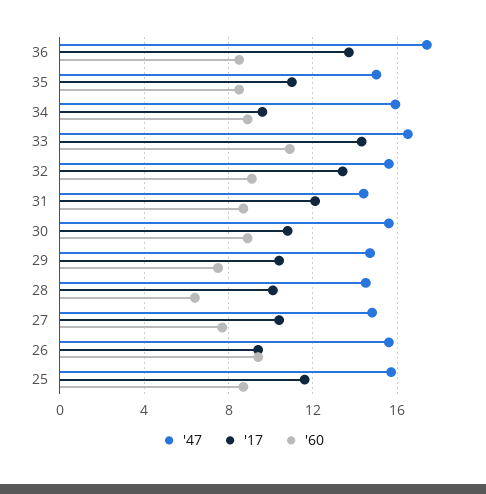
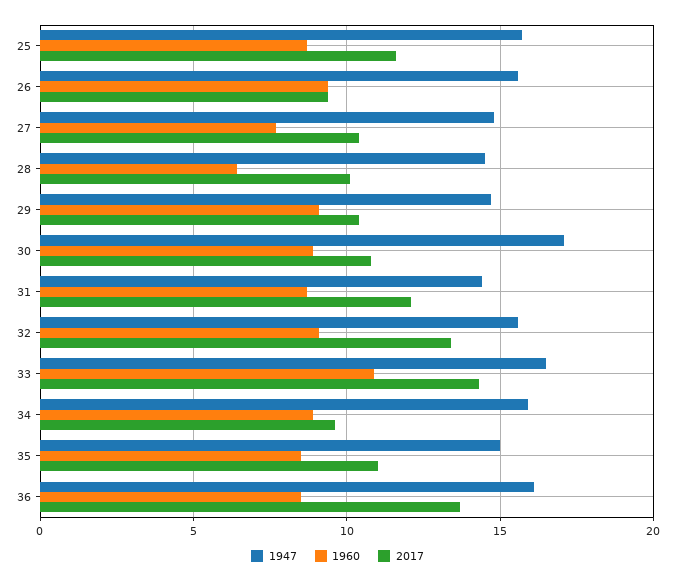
'47, 36: 17.5 -> 16
'47, 30: 15.5 -> 17
'60, 29: 7.5 -> 9

